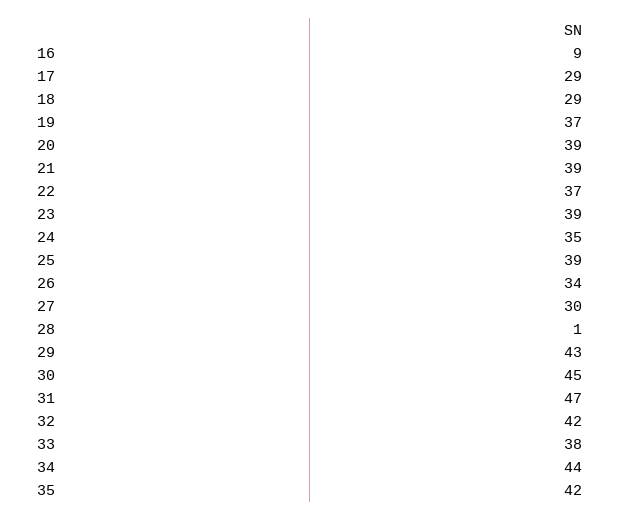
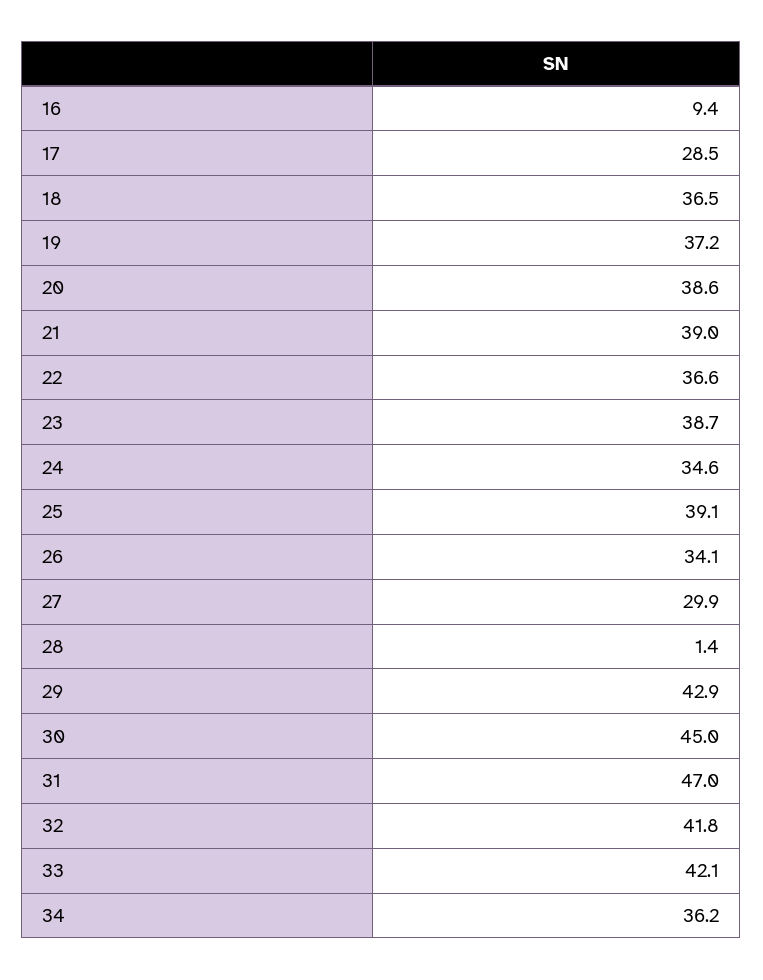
18: 29 -> 36.5
33: 38 -> 42.1
34: 44 -> 36.2
35: 42 -> none

